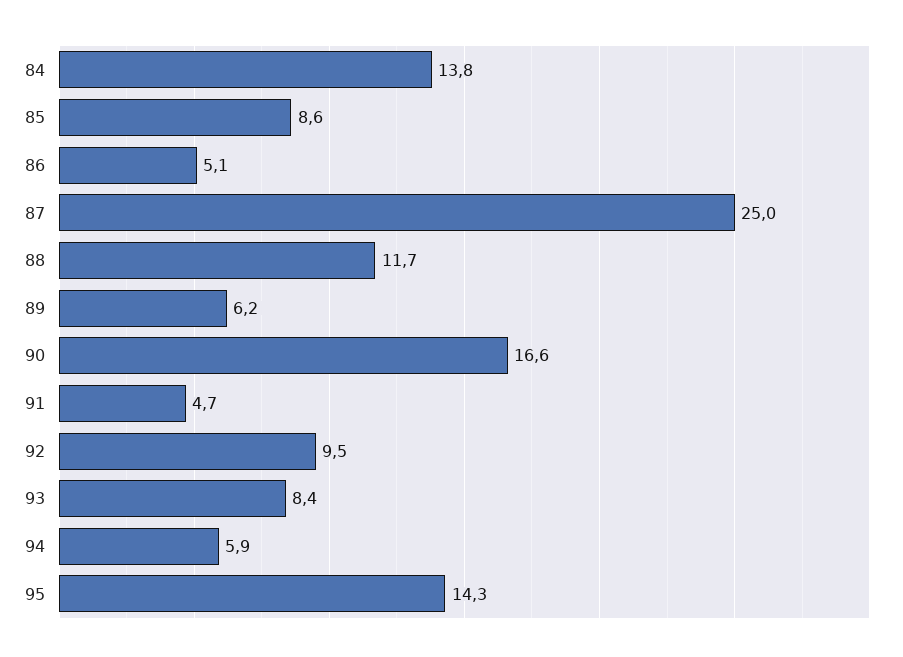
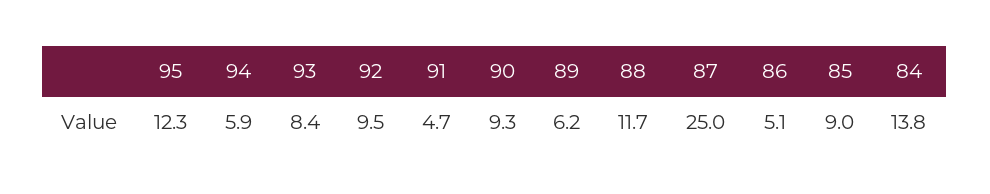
85: 8.6 -> 9
90: 16.6 -> 9.3
95: 14.3 -> 12.3

